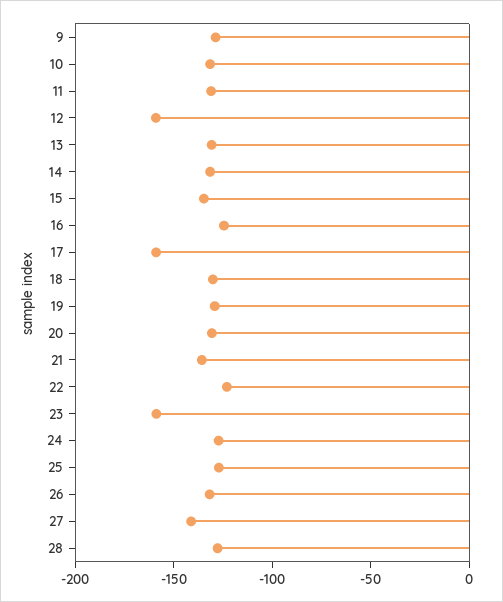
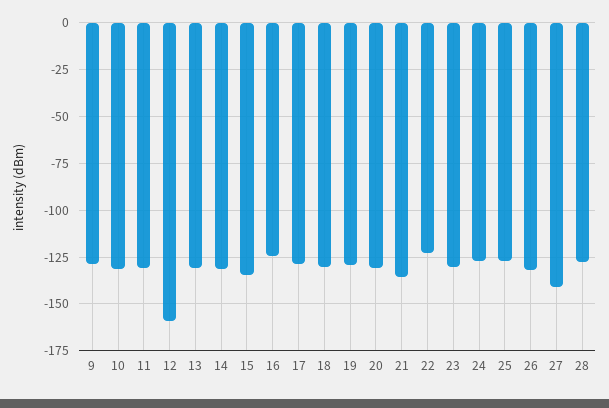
17: -160 -> -130
23: -160 -> -130

